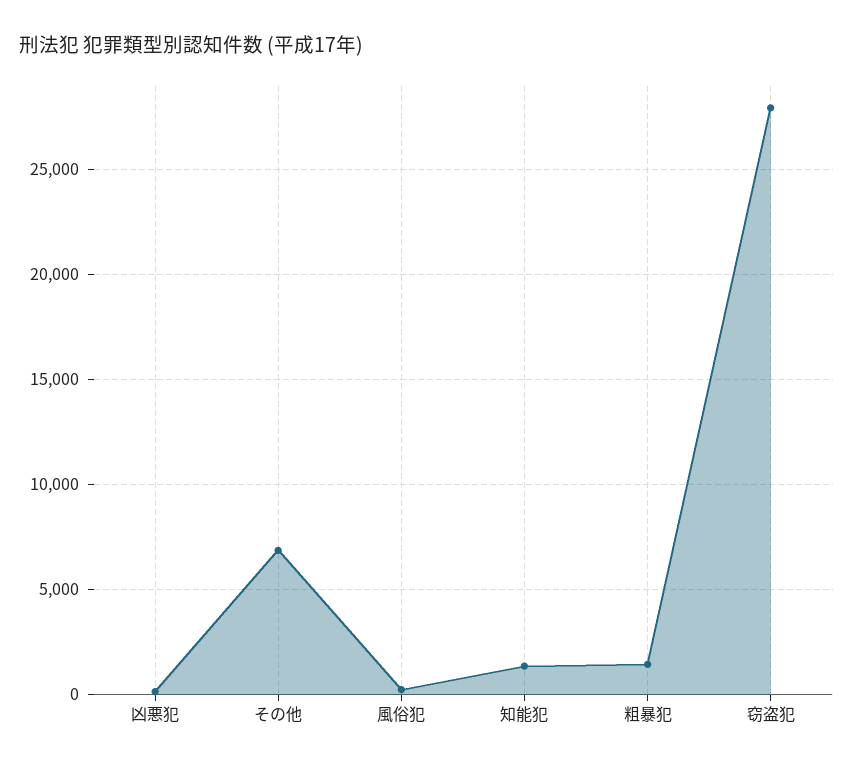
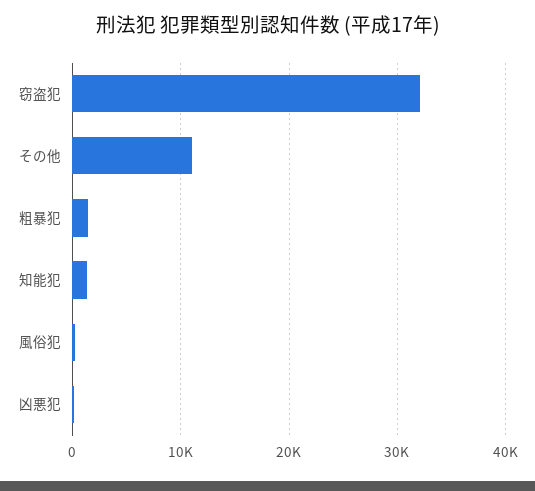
その他: 7000 -> 11000
窃盗犯: 28000 -> 32000

